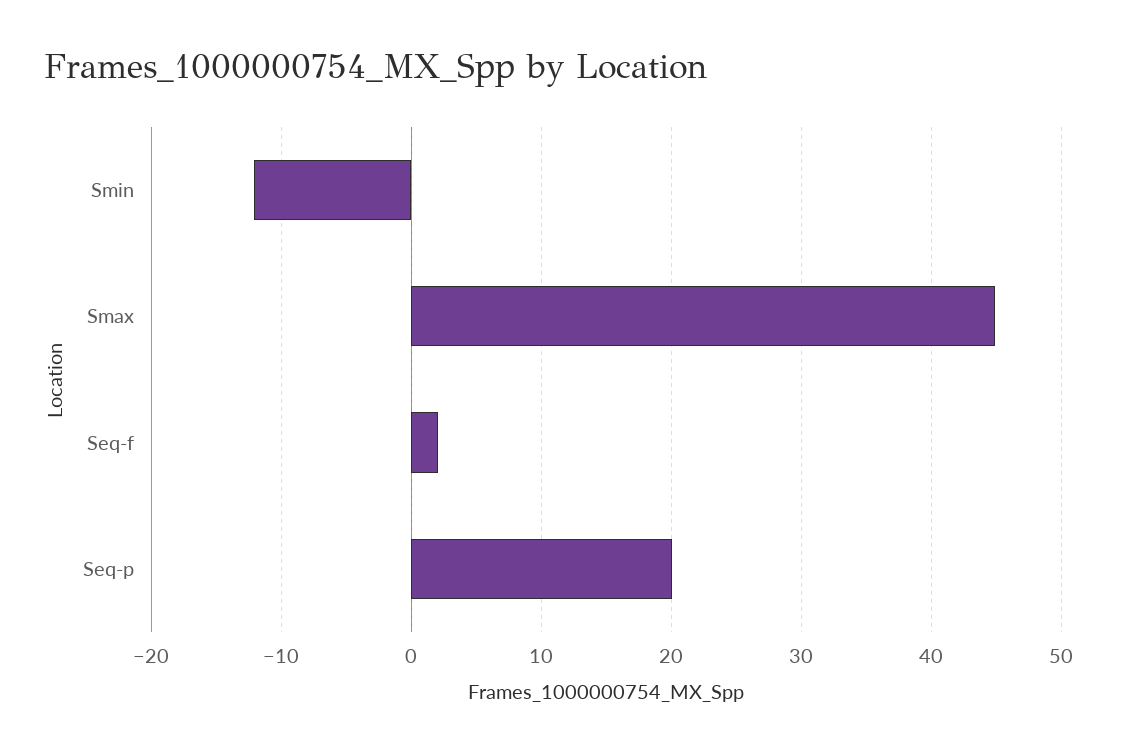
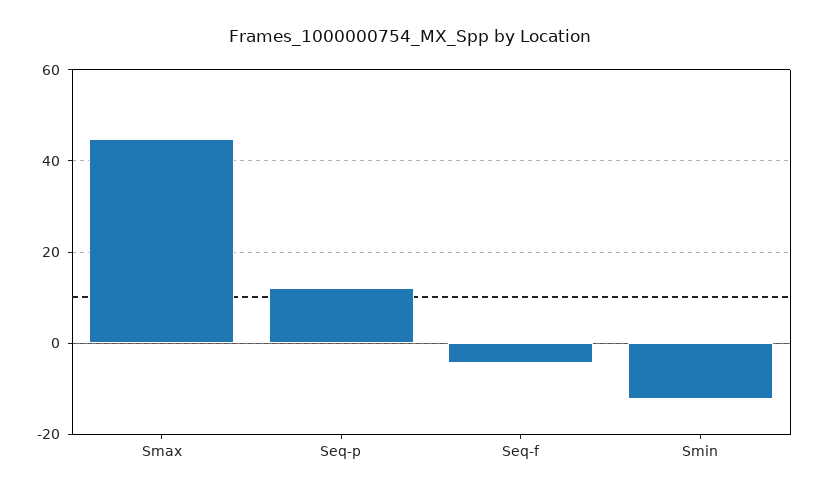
Seq-f: 2 -> -4
Seq-p: 20 -> 12

